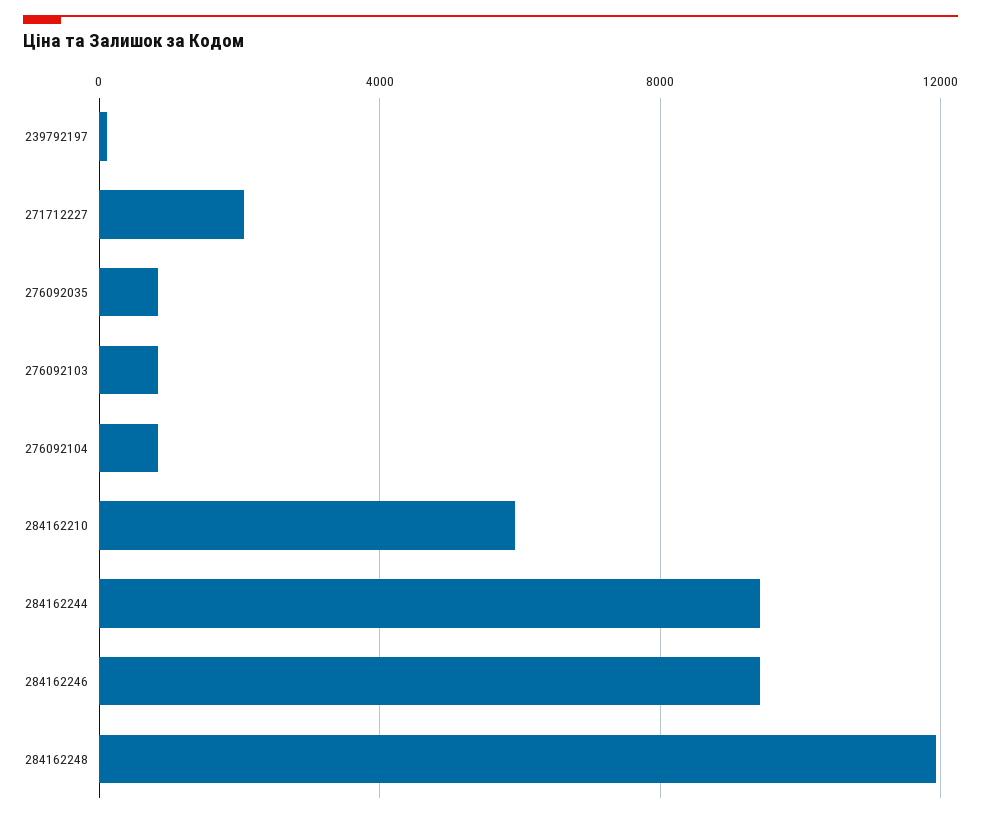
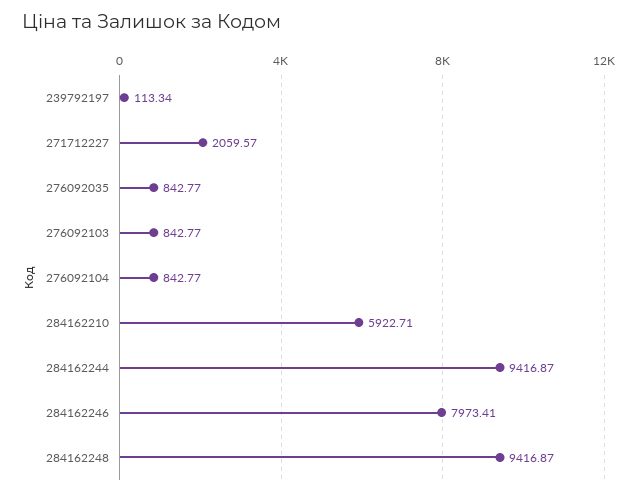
284162246: 9500 -> 7973.41
284162248: 12000 -> 9416.87

